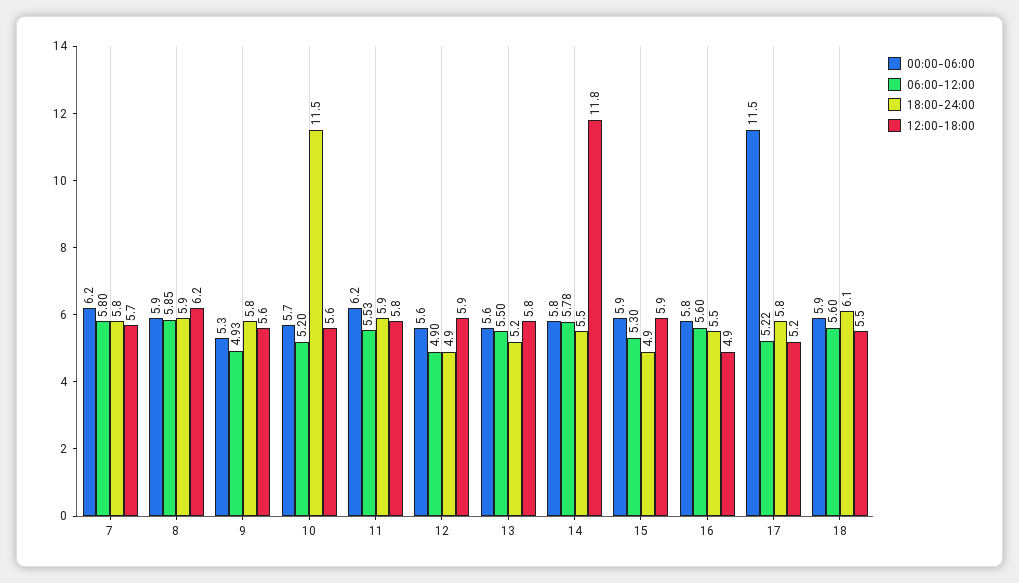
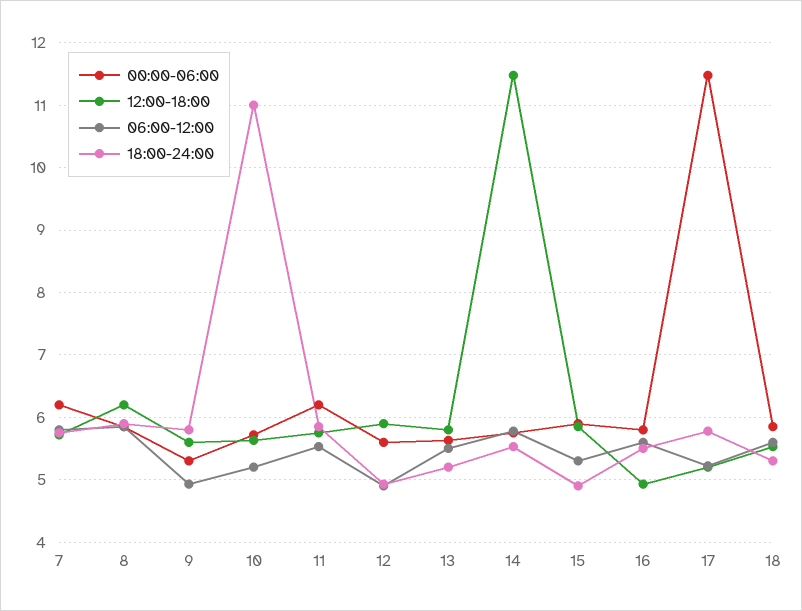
18:00-24:00, 10: 11.5 -> 11
12:00-18:00, 14: 11.8 -> 11.5
18:00-24:00, 18: 6.1 -> 5.3

